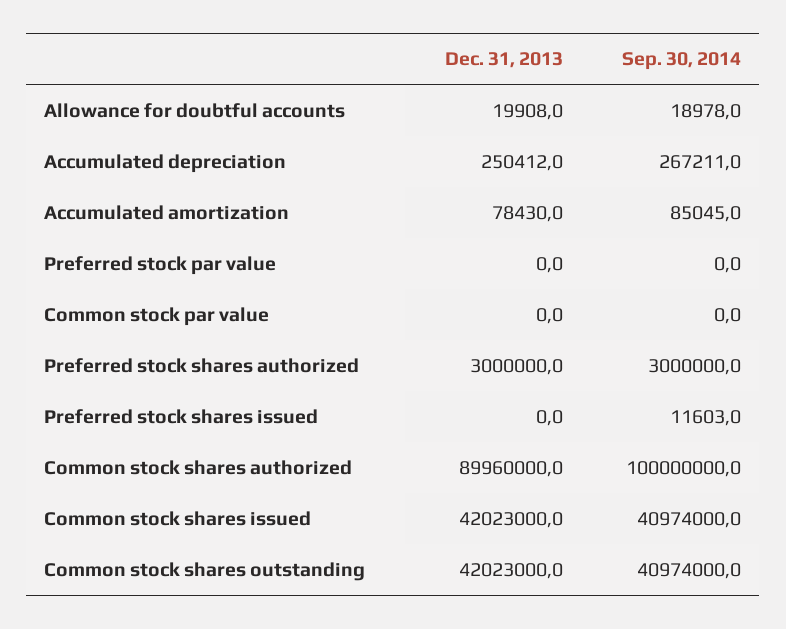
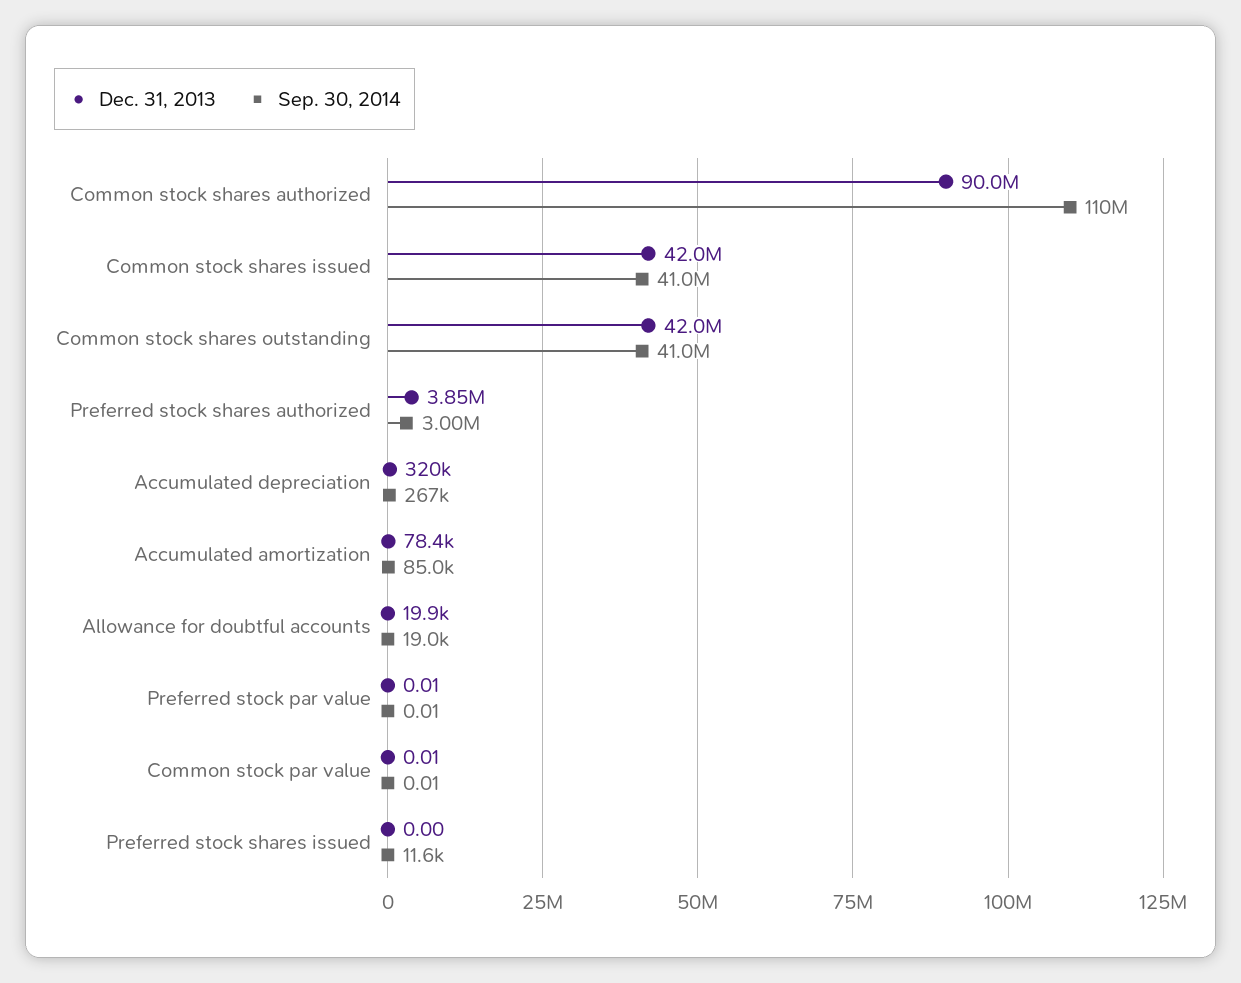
Dec. 31, 2013, Accumulated depreciation: 250412 -> 320000
Dec. 31, 2013, Preferred stock shares authorized: 3000000 -> 3850000
Sep. 30, 2014, Common stock shares authorized: 100000000 -> 110000000

